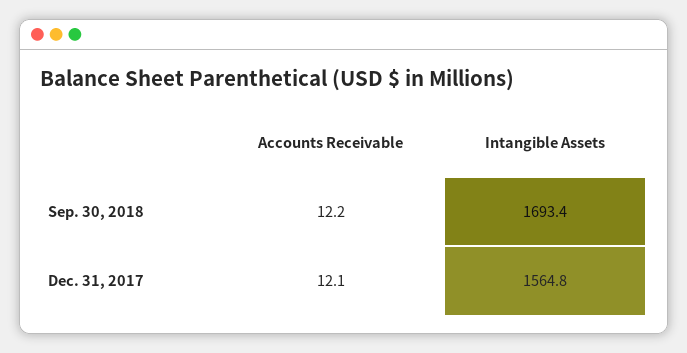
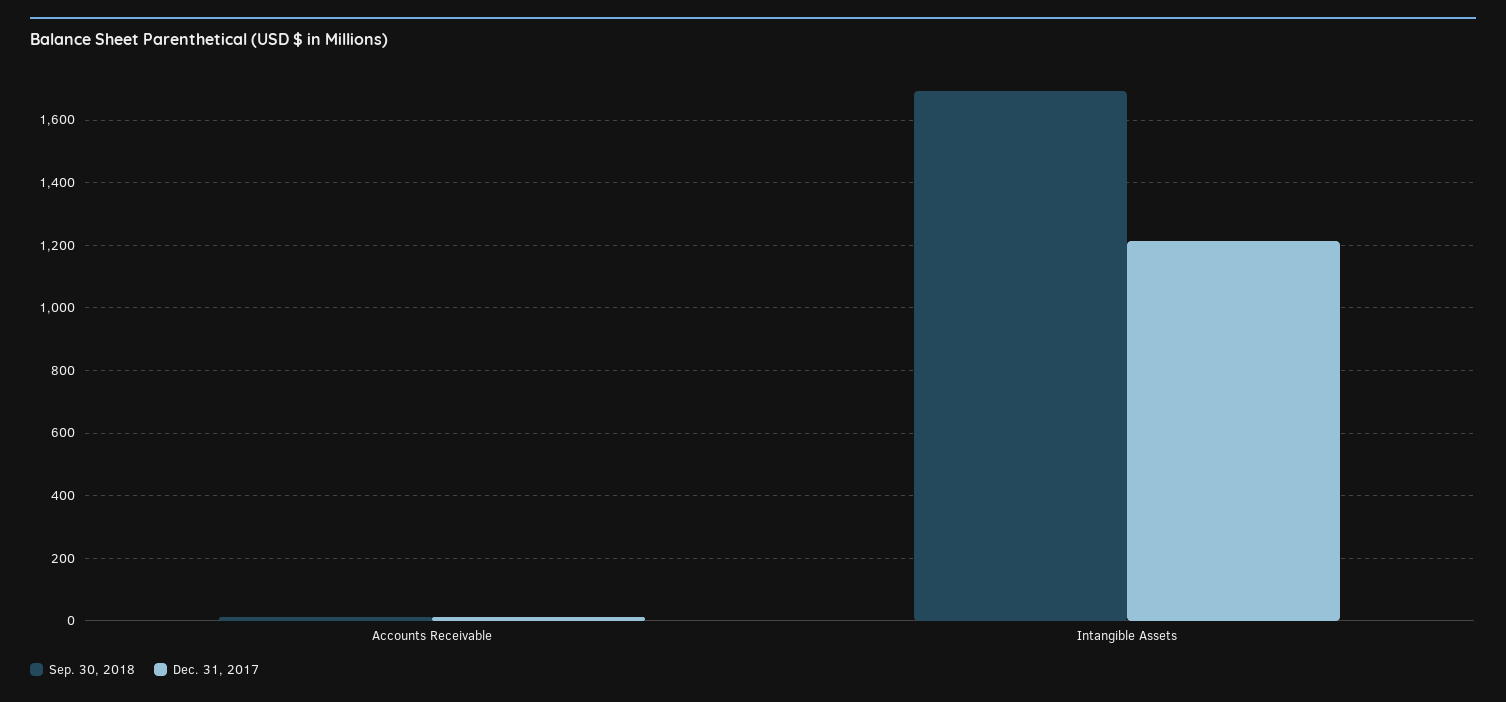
Dec. 31, 2017, Intangible Assets: 1564.8 -> 1220

